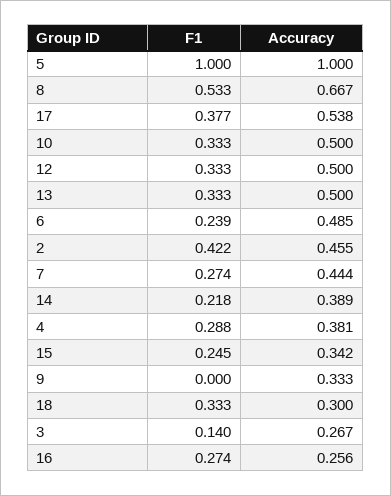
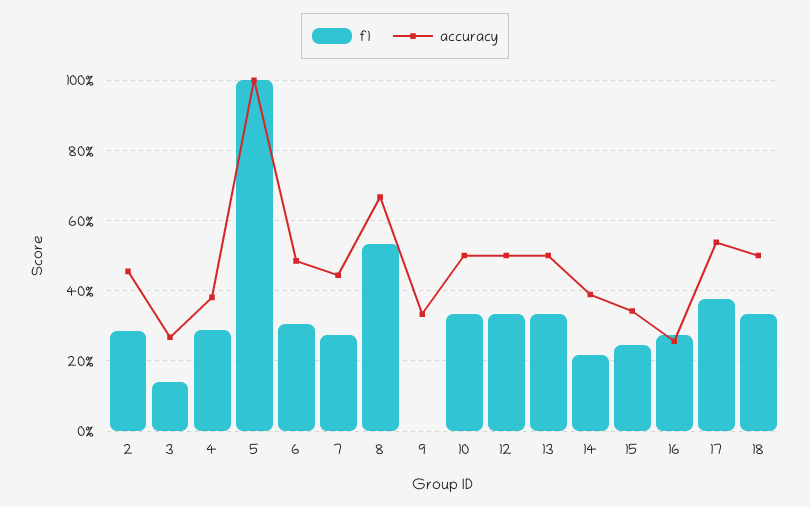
F1, 6: 0.239 -> 0.3
F1, 2: 0.422 -> 0.28
Accuracy, 18: 0.3 -> 0.5

